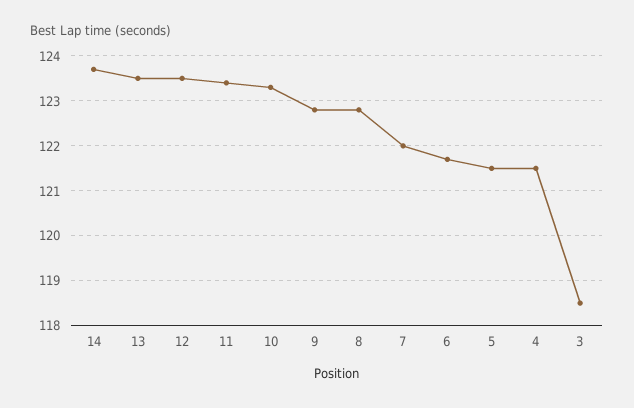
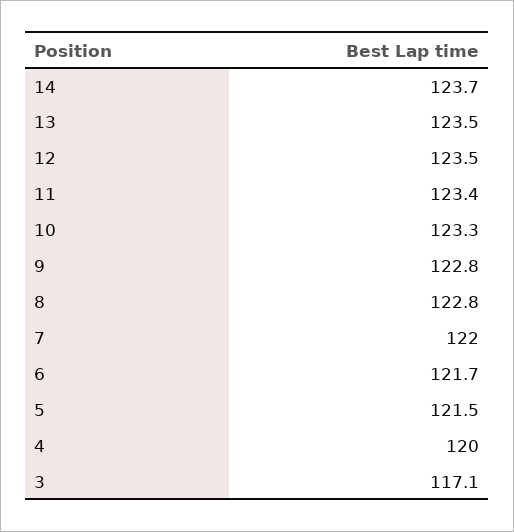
4: 121.5 -> 120
3: 118.5 -> 117.1

